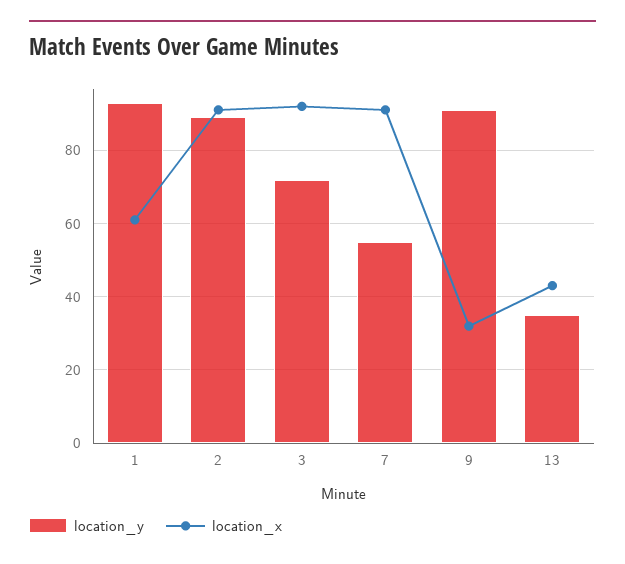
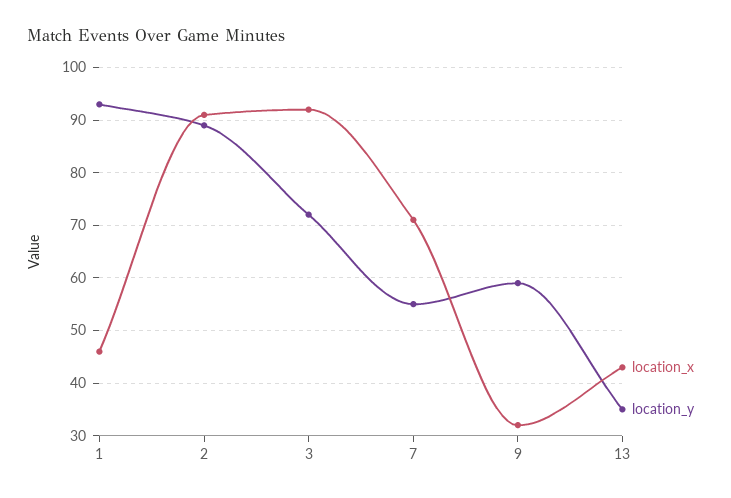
location_x, 1: 60 -> 45
location_x, 7: 90 -> 70
location_y, 9: 90 -> 60

